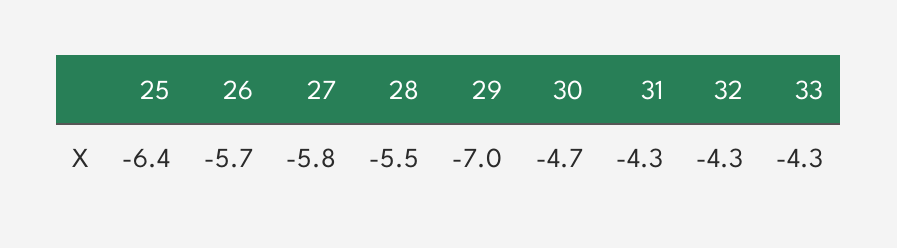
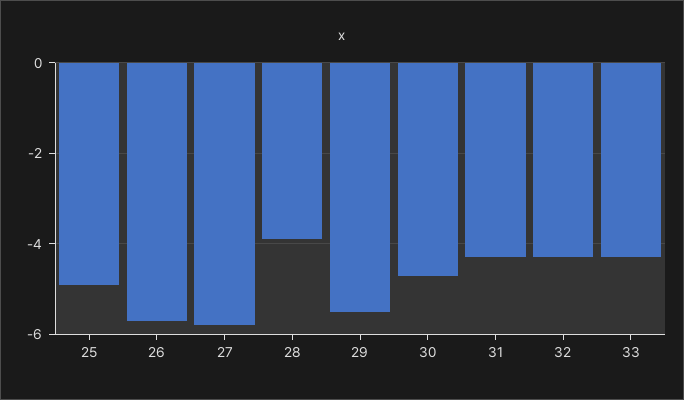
25: -6.4 -> -5
28: -5.5 -> -4
29: -7 -> -5.5

